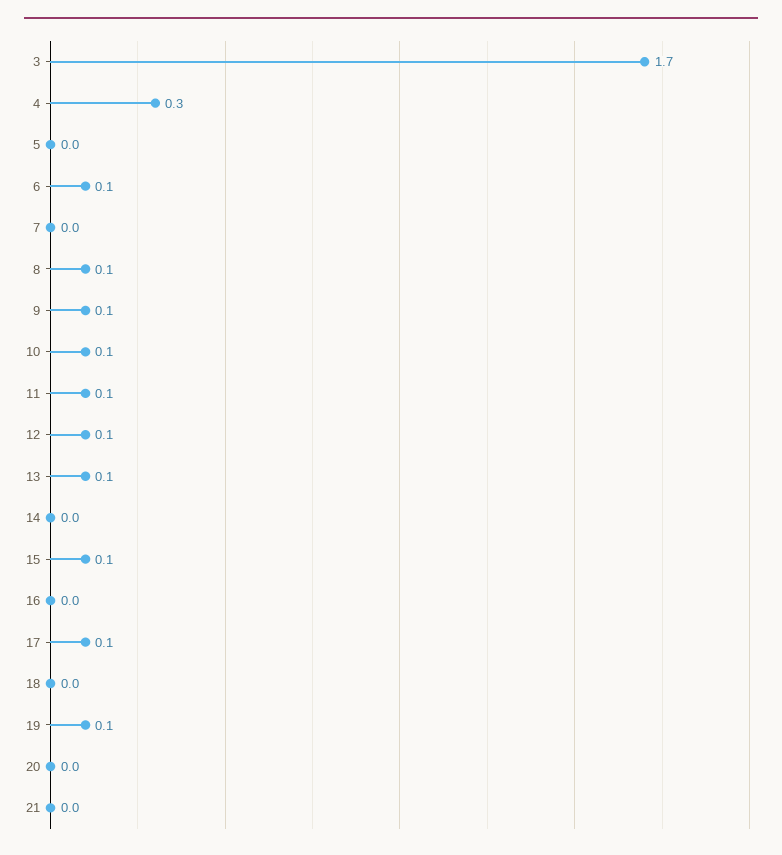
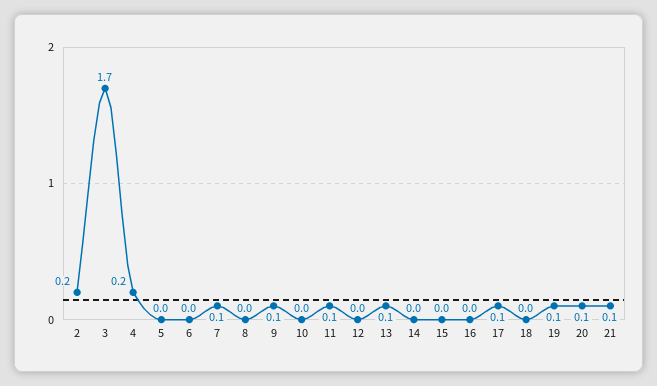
4: 0.3 -> 0.2
6: 0.1 -> 0
7: 0 -> 0.1
8: 0.1 -> 0
10: 0.1 -> 0
12: 0.1 -> 0
15: 0.1 -> 0
20: 0 -> 0.1
21: 0 -> 0.1
2: none -> 0.2

